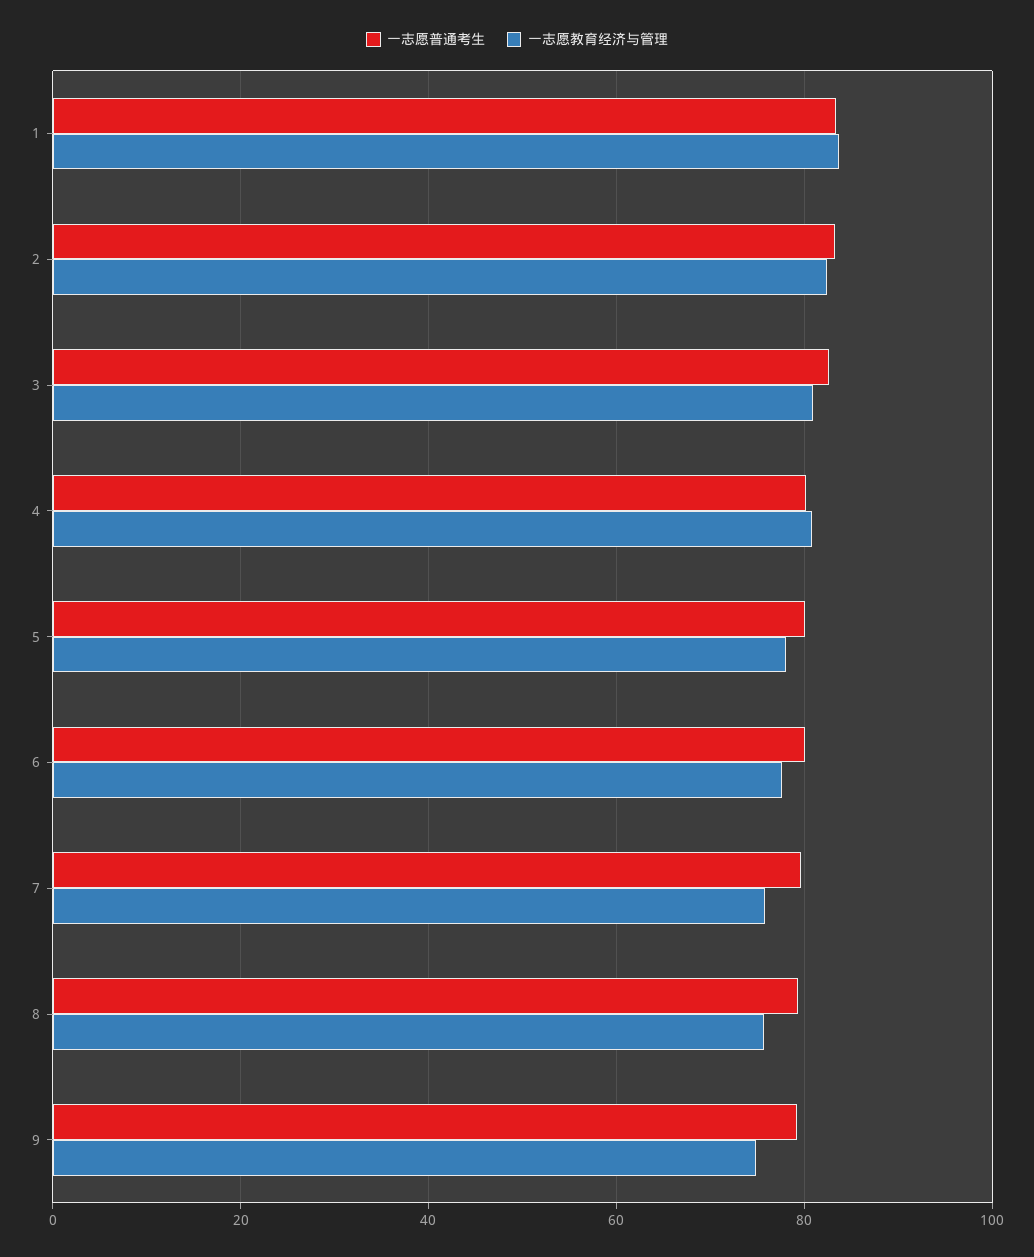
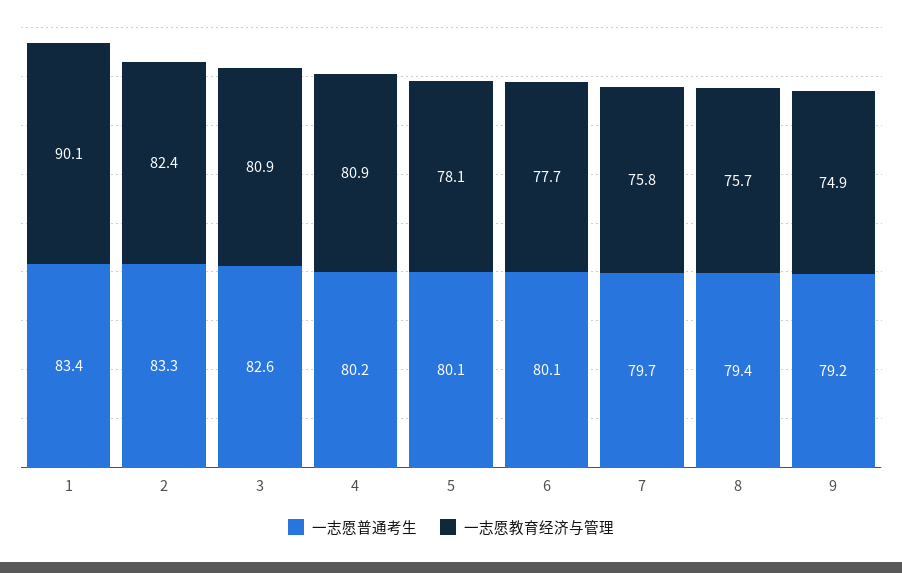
一志愿教育经济与管理, 1: 84 -> 90.1

